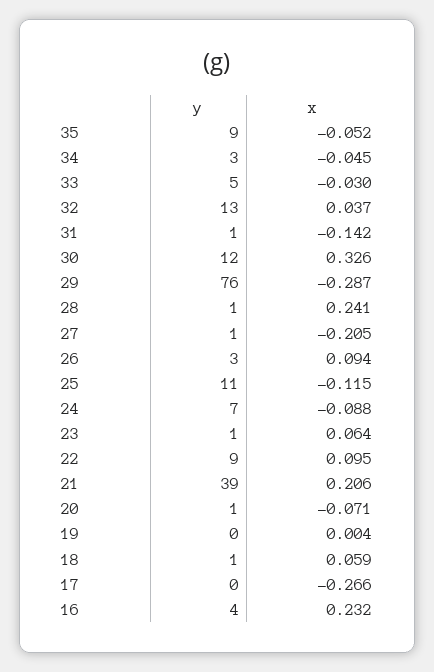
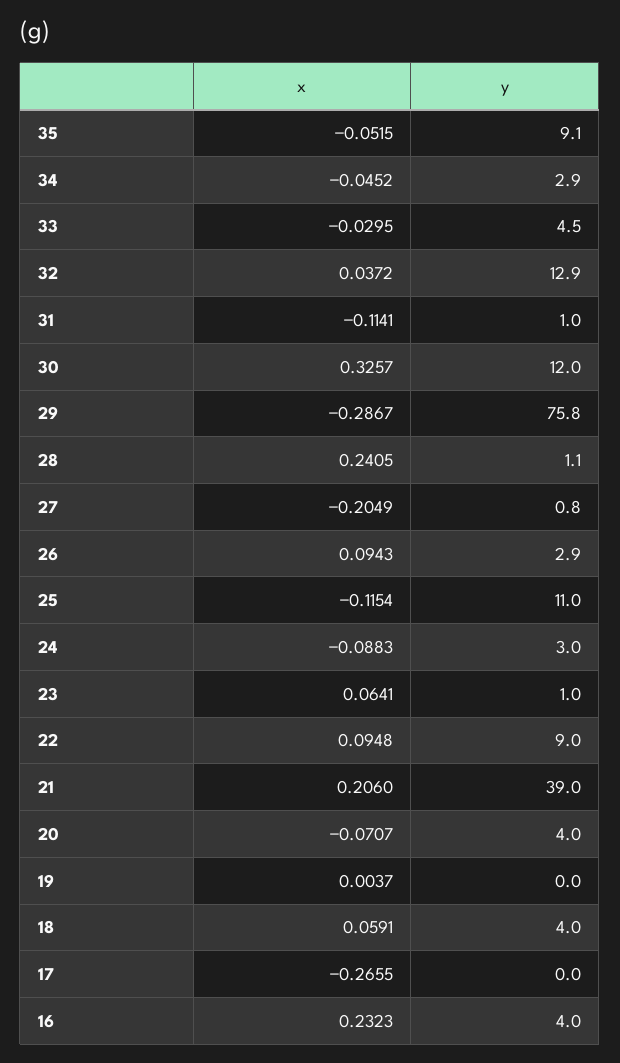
x, 31: -0.142 -> -0.1141
y, 24: 7 -> 3
y, 20: 1 -> 4
y, 18: 1 -> 4

